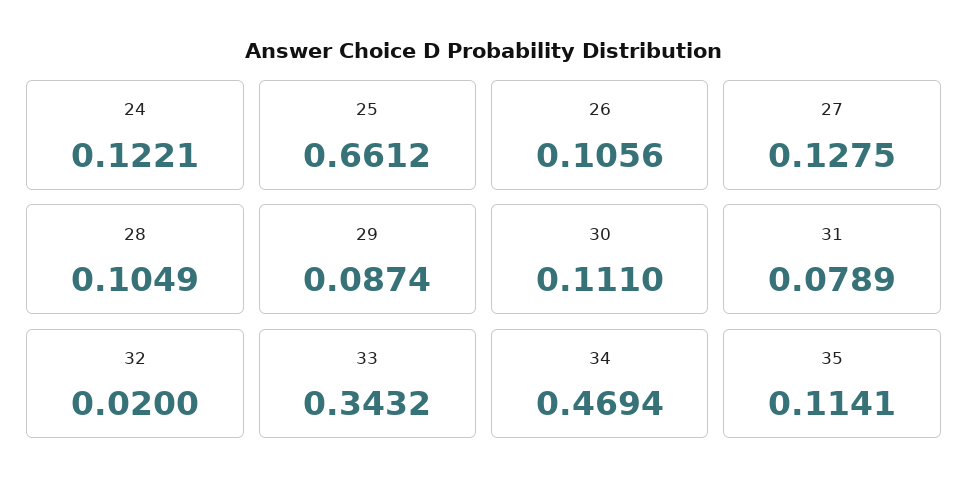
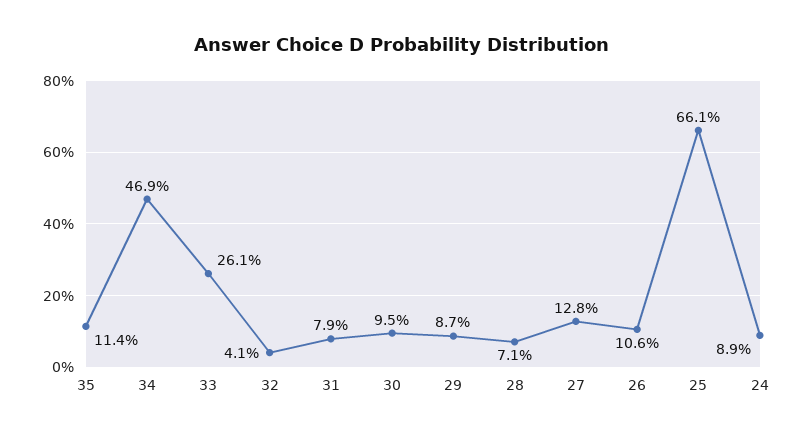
24: 0.1221 -> 0.089
28: 0.1049 -> 0.071
30: 0.111 -> 0.095
32: 0.02 -> 0.041
33: 0.3432 -> 0.261

